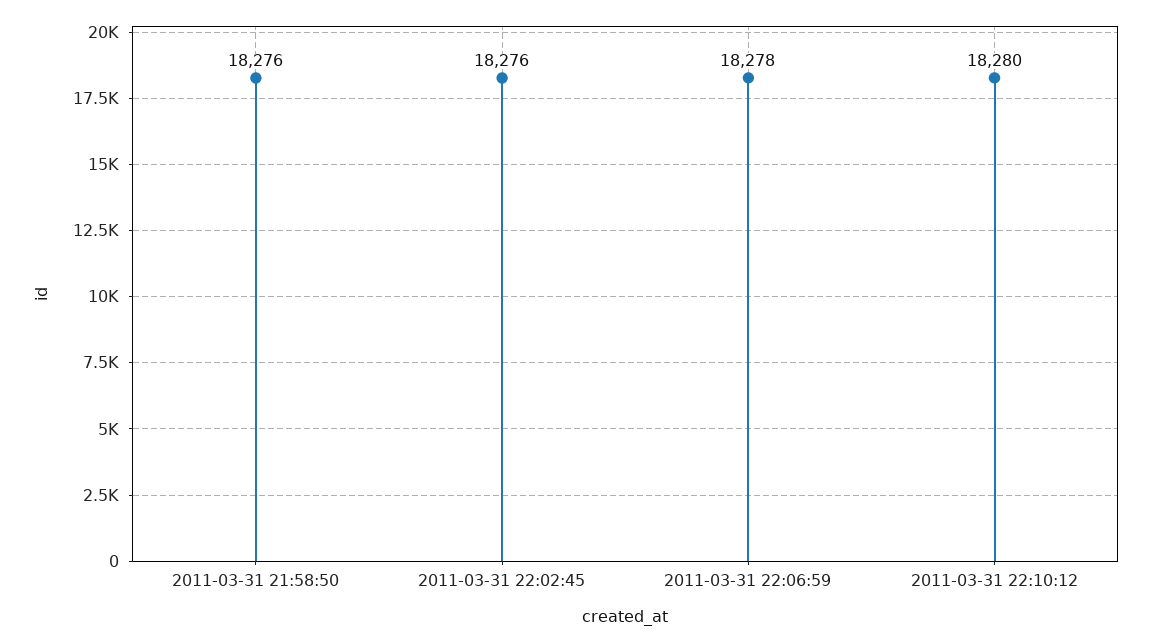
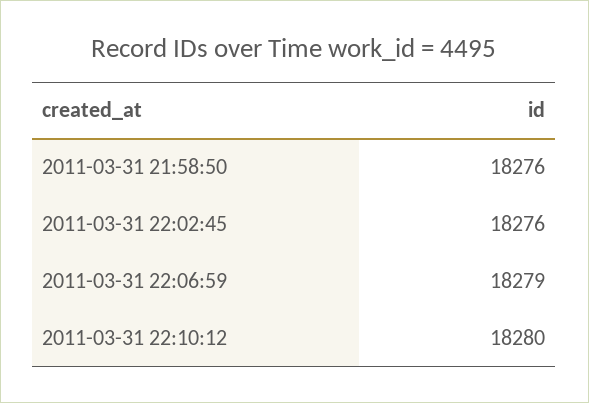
2011-03-31 22:06:59: 18278 -> 18279

